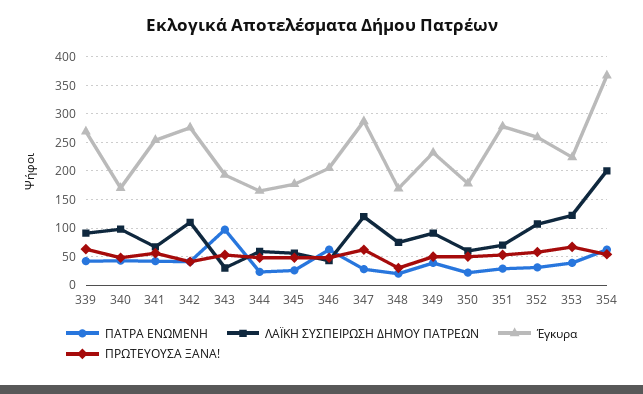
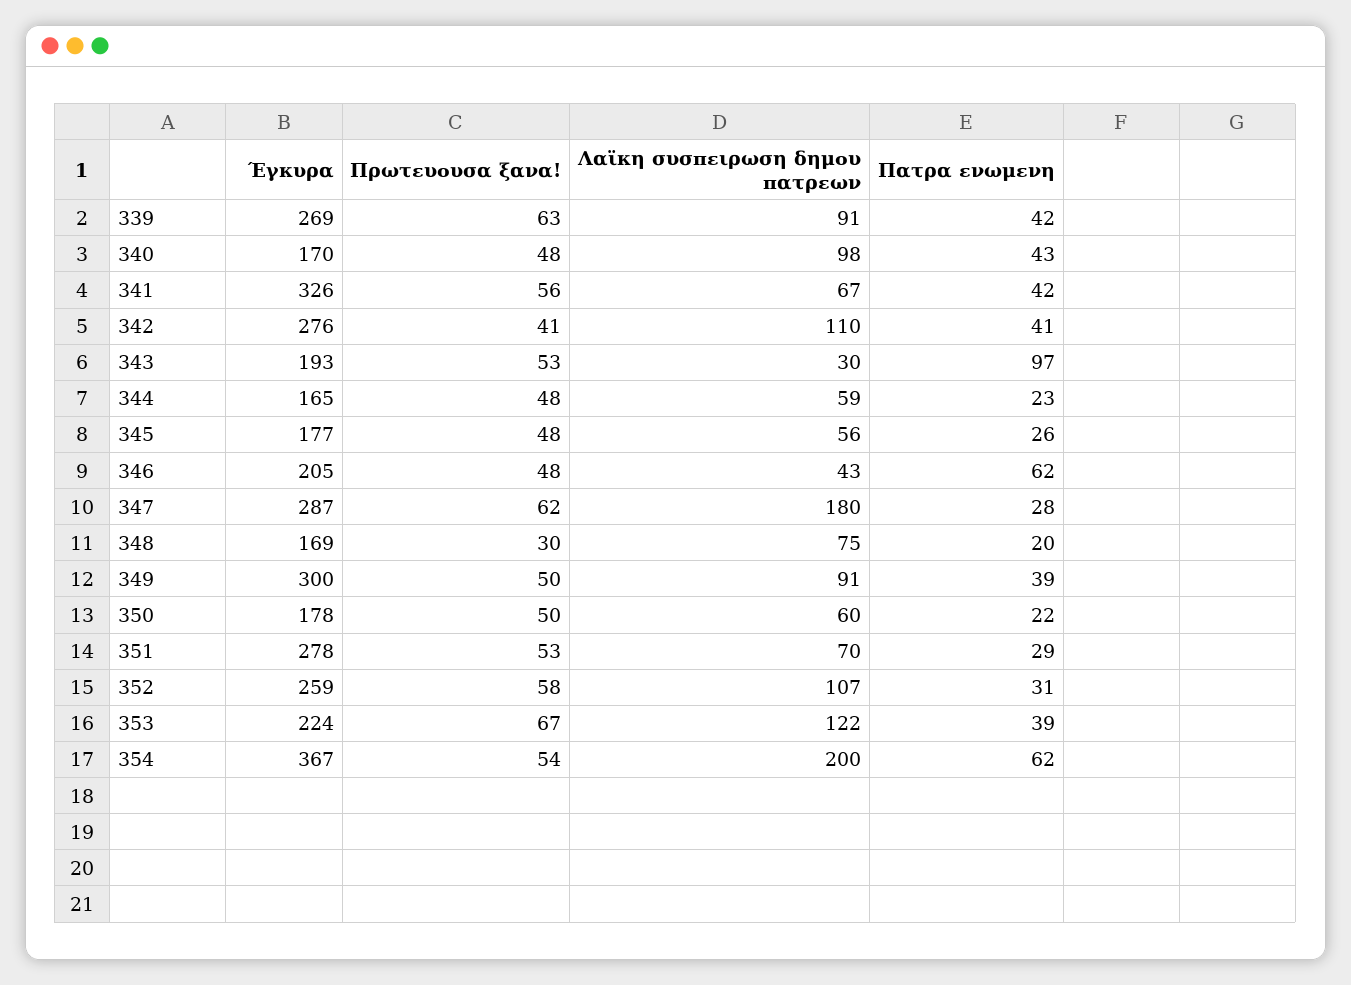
Έγκυρα, 341: 250 -> 326
ΛΑΪΚΗ ΣΥΣΠΕΙΡΩΣΗ ΔΗΜΟΥ ΠΑΤΡΕΩΝ, 347: 125 -> 180
Έγκυρα, 349: 225 -> 300

